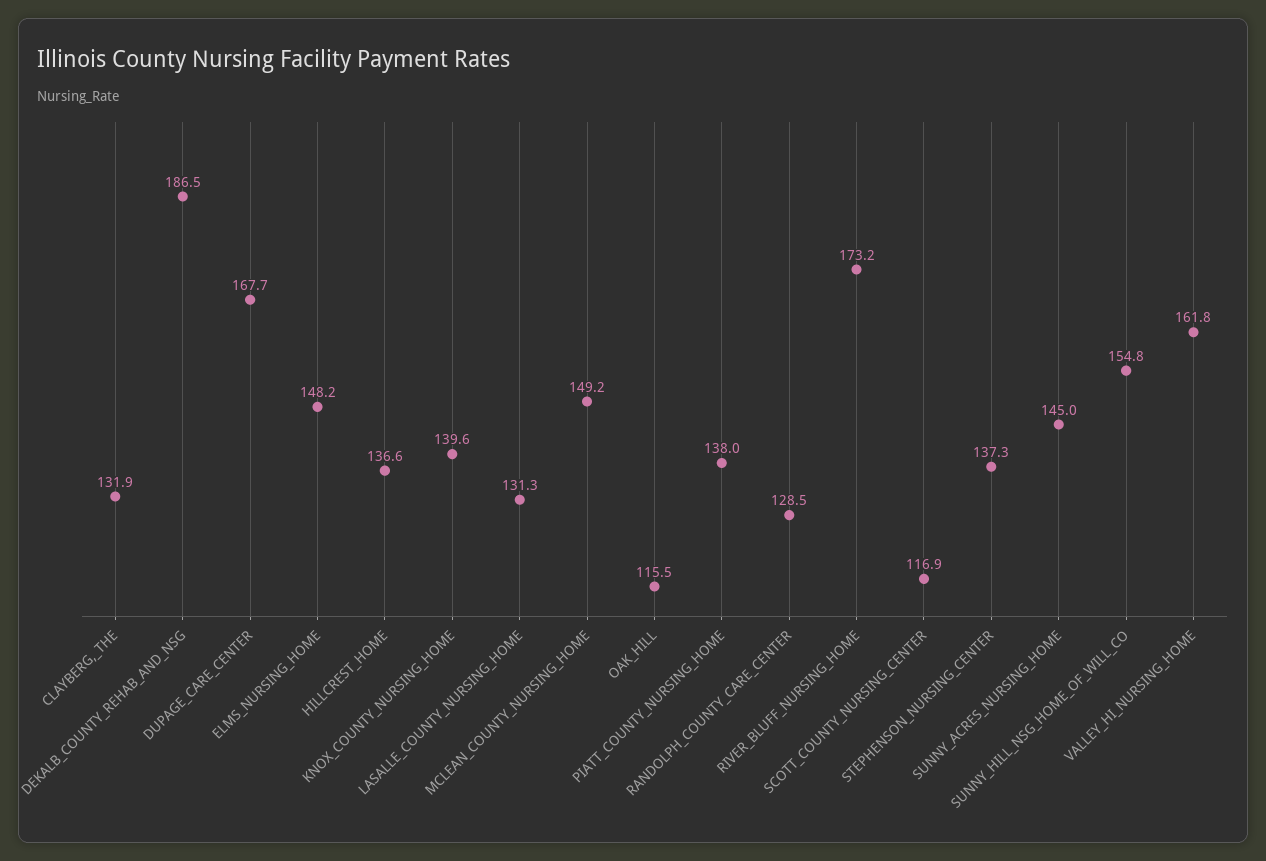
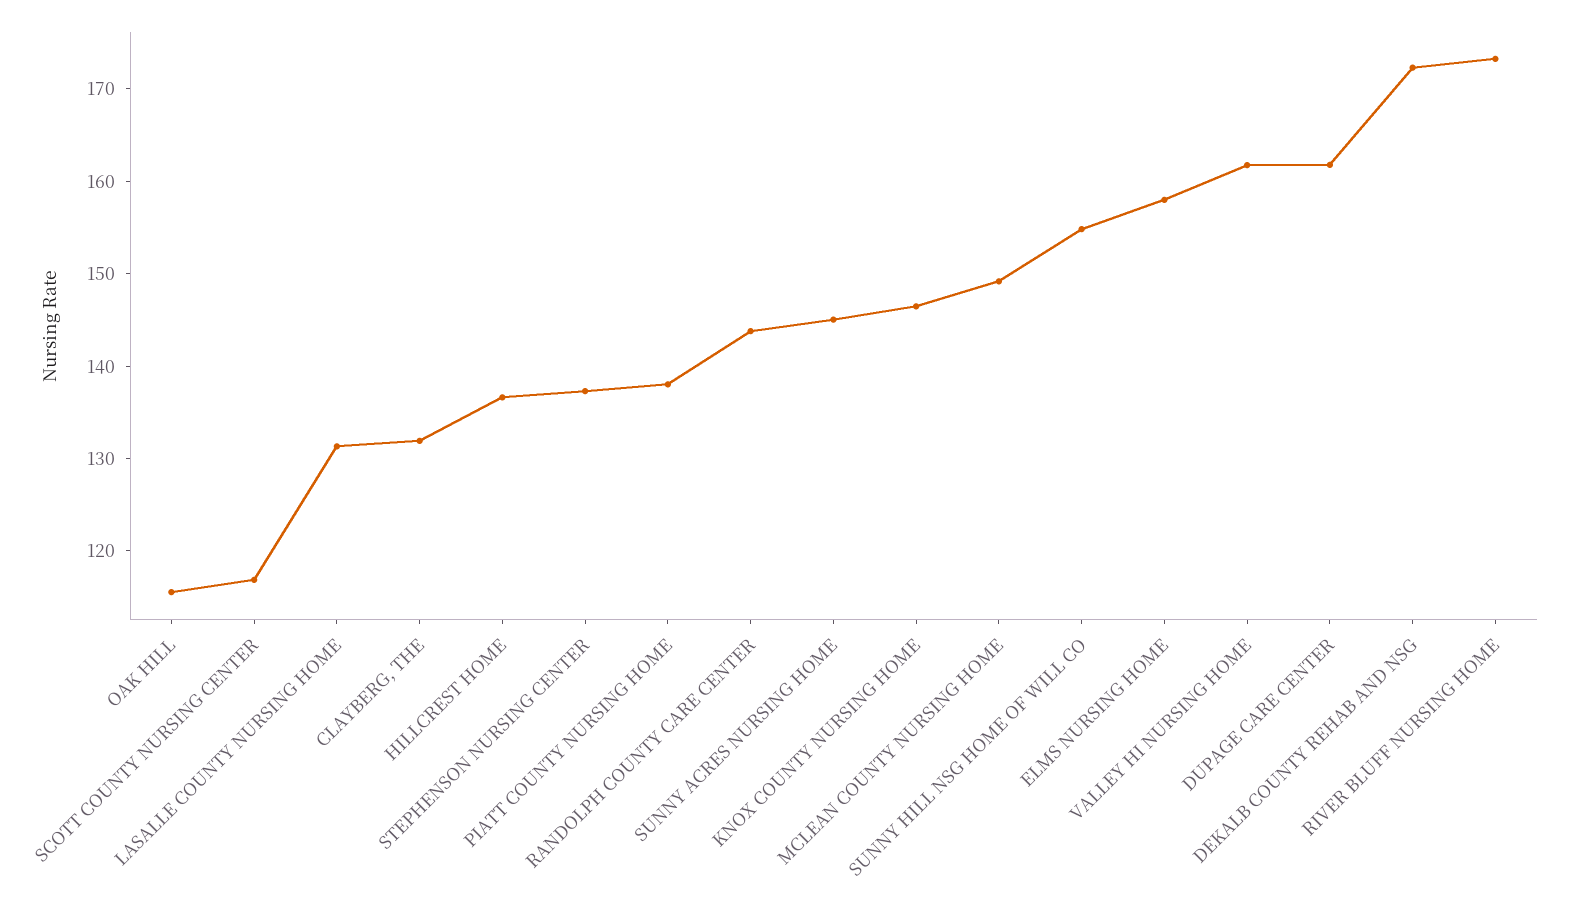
DEKALB_COUNTY_REHAB_AND_NSG: 186.5 -> 172
DUPAGE_CARE_CENTER: 167.7 -> 162
ELMS_NURSING_HOME: 148.2 -> 158
KNOX_COUNTY_NURSING_HOME: 139.6 -> 146
RANDOLPH_COUNTY_CARE_CENTER: 128.5 -> 144

